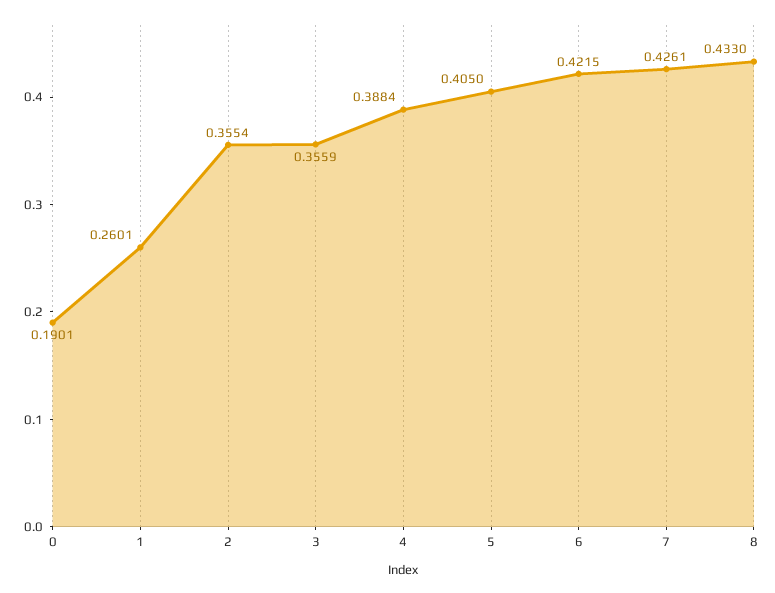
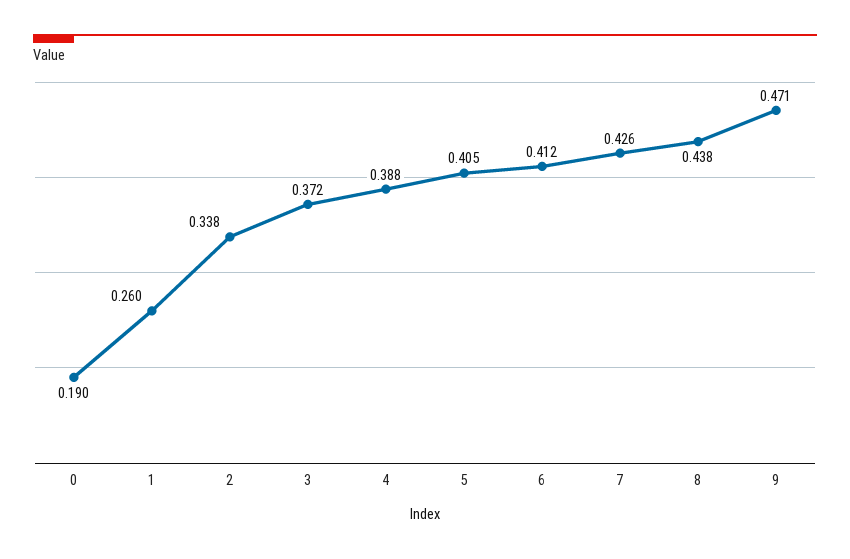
2: 0.3554 -> 0.338
3: 0.3559 -> 0.372
6: 0.4215 -> 0.412
8: 0.433 -> 0.438
9: none -> 0.471

